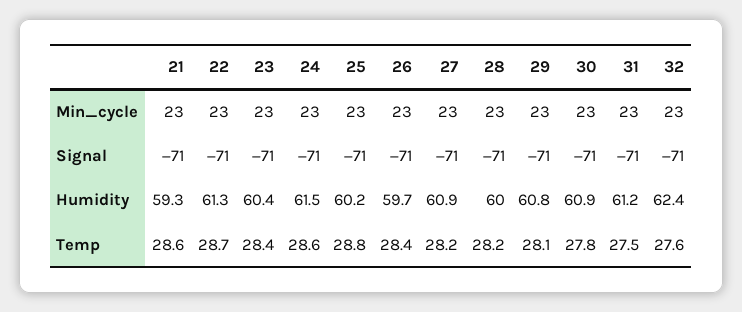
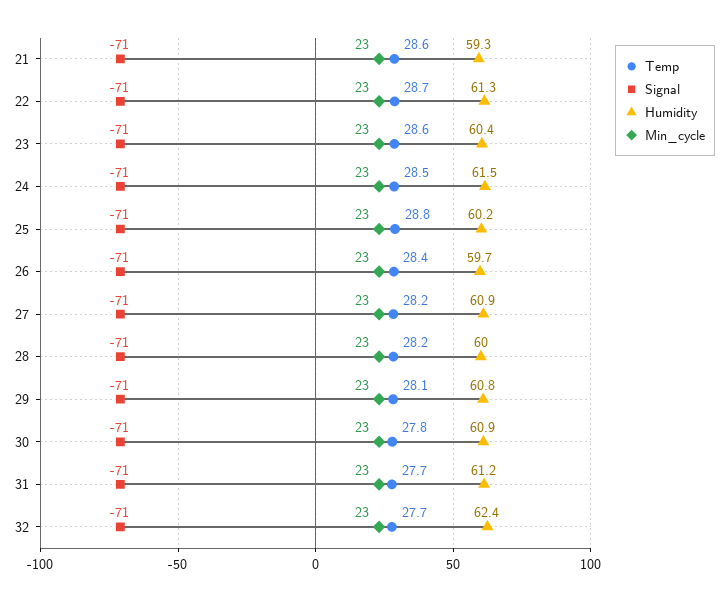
Temp, 23: 28.4 -> 28.6
Temp, 24: 28.6 -> 28.5
Temp, 31: 27.5 -> 27.7
Temp, 32: 27.6 -> 27.7

